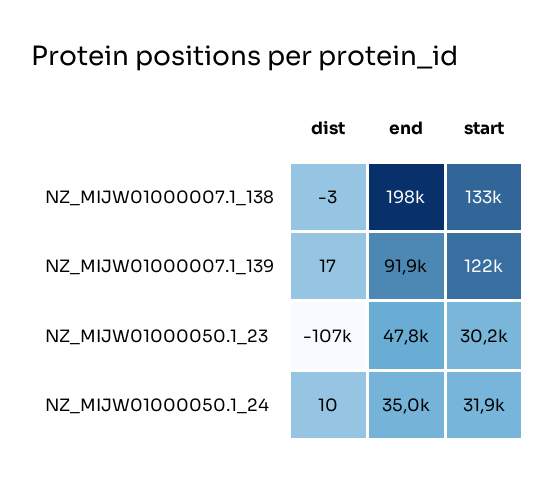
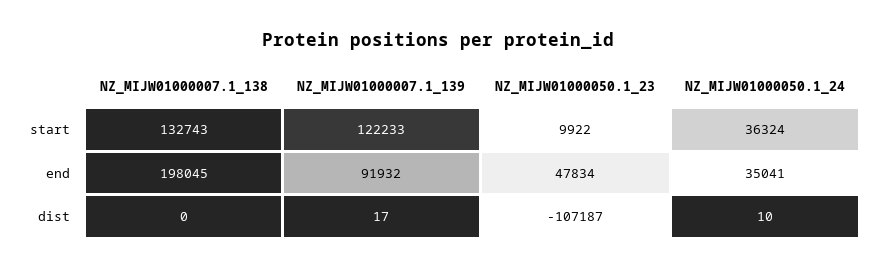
dist, NZ_MIJW01000007.1_138: -3 -> 0
start, NZ_MIJW01000050.1_23: 30200 -> 9922
start, NZ_MIJW01000050.1_24: 31900 -> 36324

